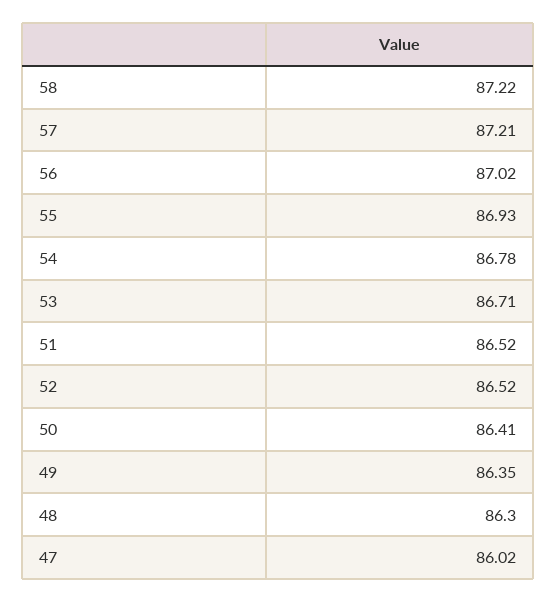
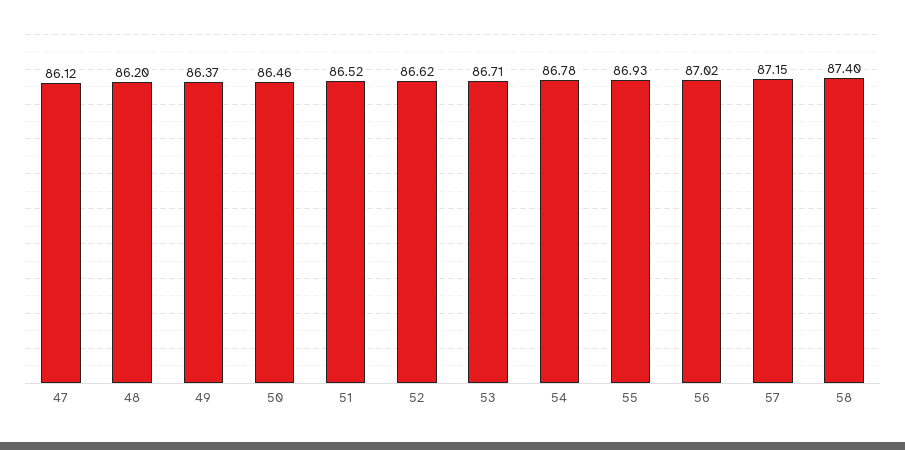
58: 87.22 -> 87.4
57: 87.21 -> 87.15
52: 86.52 -> 86.62
50: 86.41 -> 86.46
49: 86.35 -> 86.37
48: 86.3 -> 86.2
47: 86.02 -> 86.12

